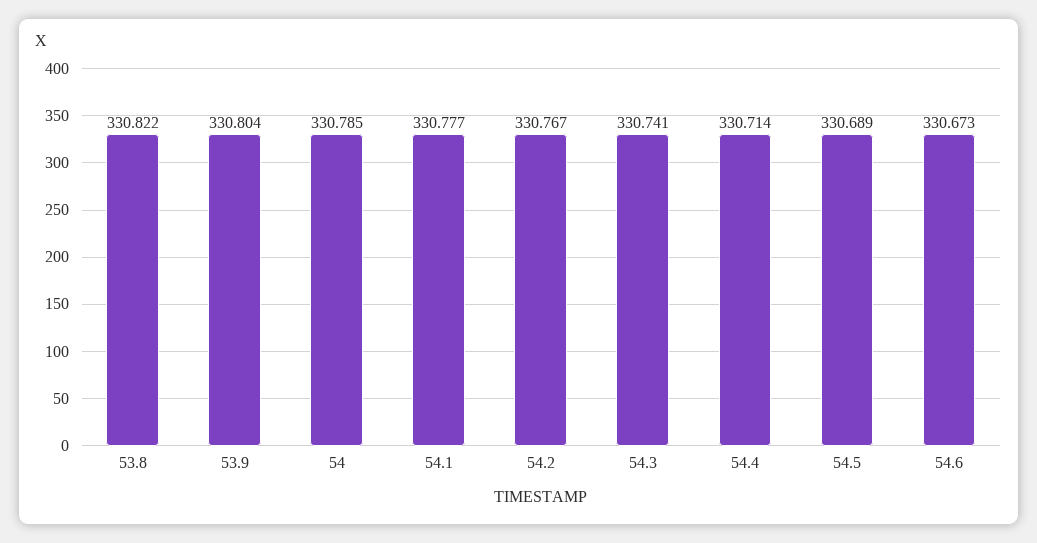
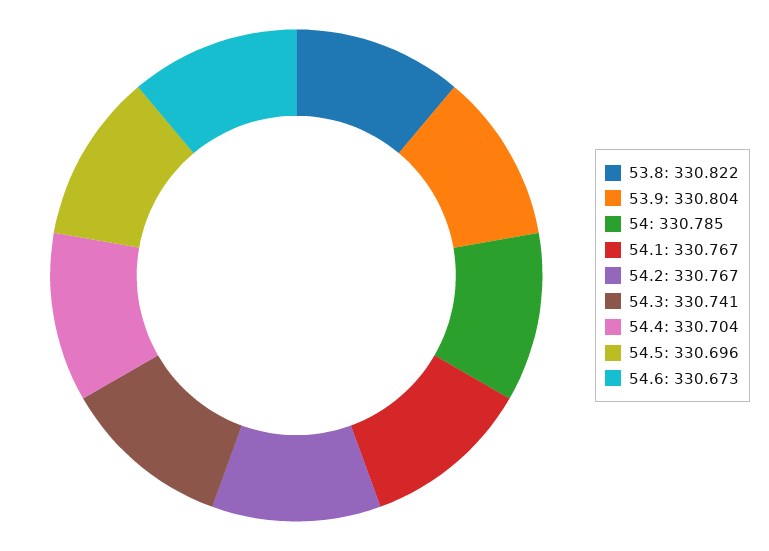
54.1: 330.777 -> 330.767
54.4: 330.714 -> 330.704
54.5: 330.689 -> 330.696

